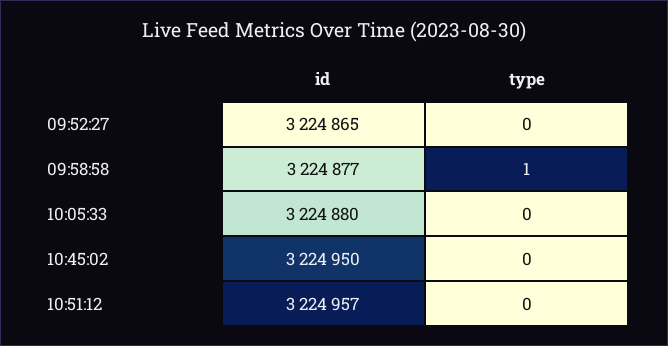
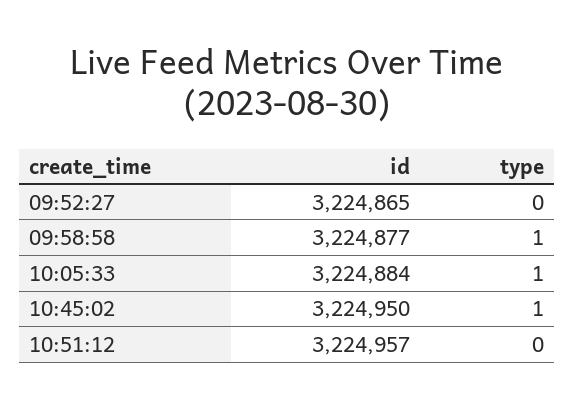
id, 10:05:33: 3224880 -> 3224884
type, 10:05:33: 0 -> 1
type, 10:45:02: 0 -> 1

